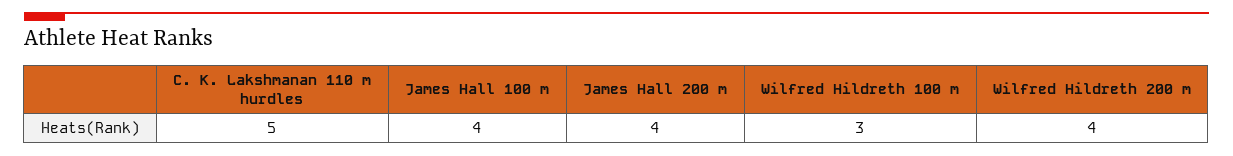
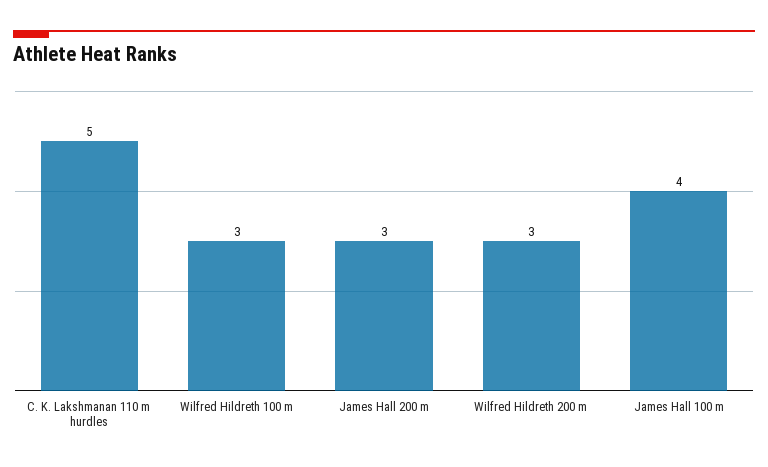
James Hall 200 m: 4 -> 3
Wilfred Hildreth 200 m: 4 -> 3

